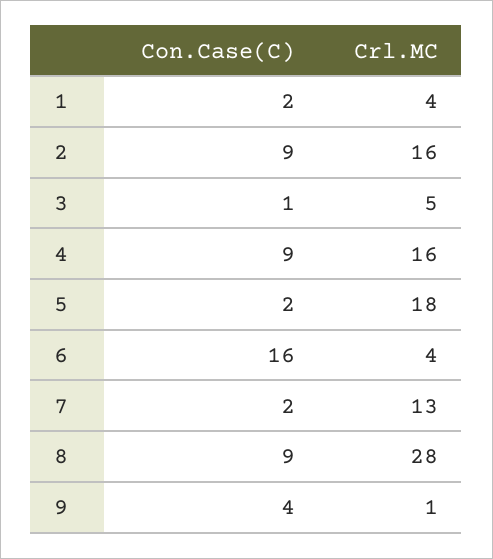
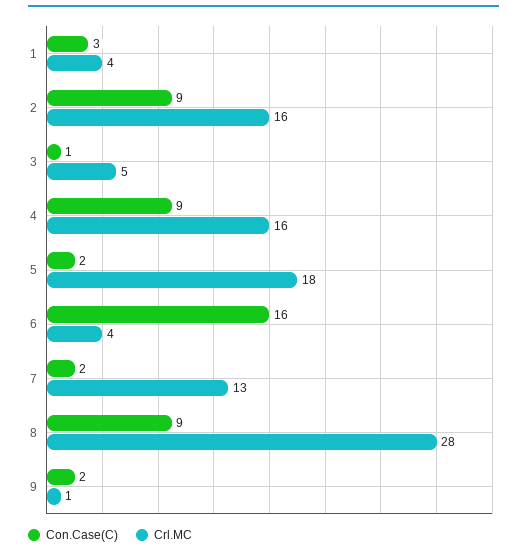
Con.Case(C), 1: 2 -> 3
Con.Case(C), 9: 4 -> 2

